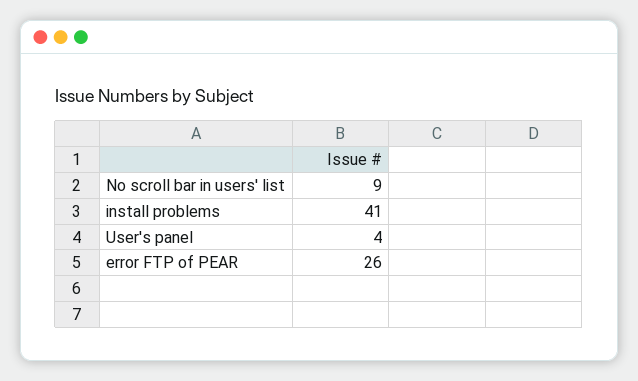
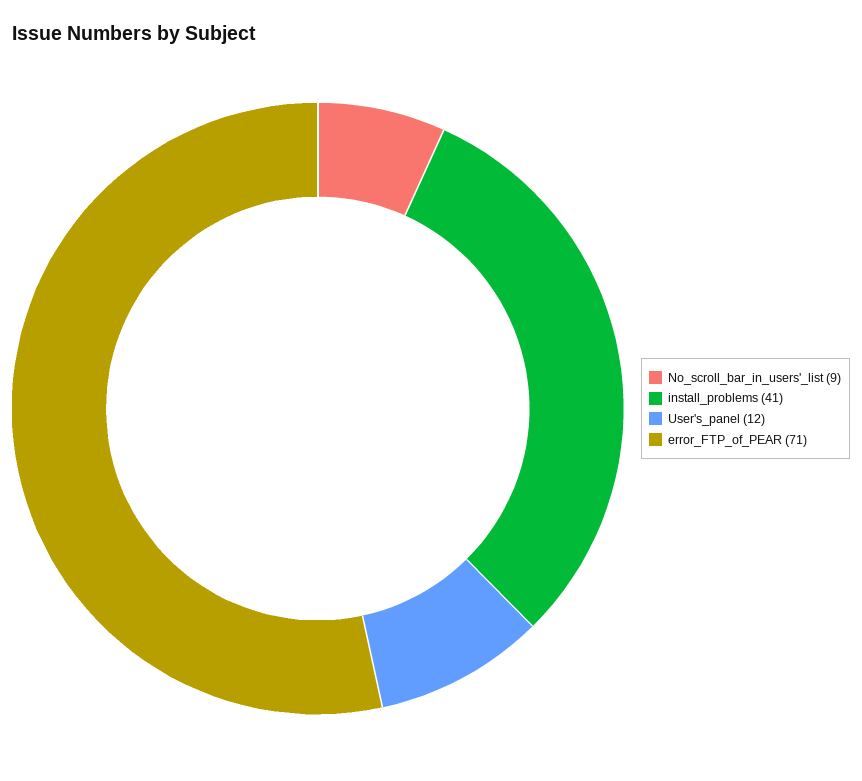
User's panel: 4 -> 12
error FTP of PEAR: 26 -> 71

